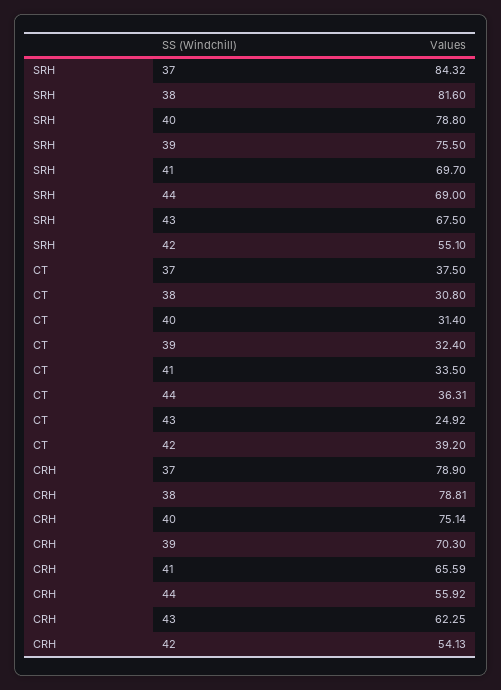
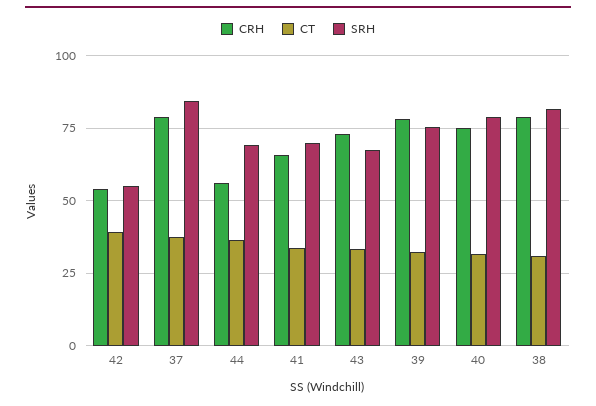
CT, 43: 24.92 -> 32.5
CRH, 39: 70.3 -> 77.5
CRH, 43: 62.25 -> 72.5

